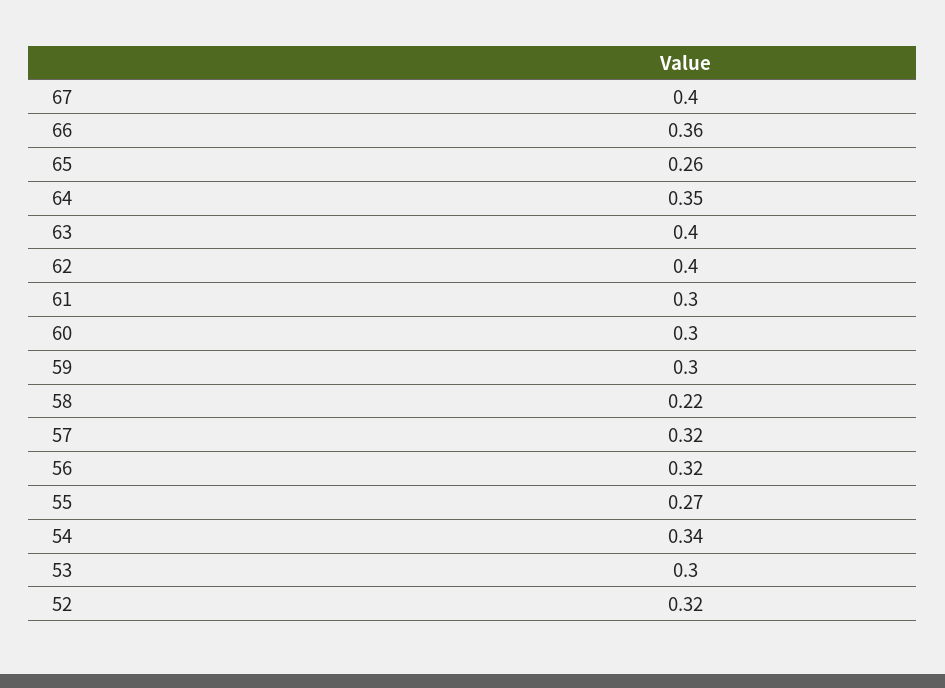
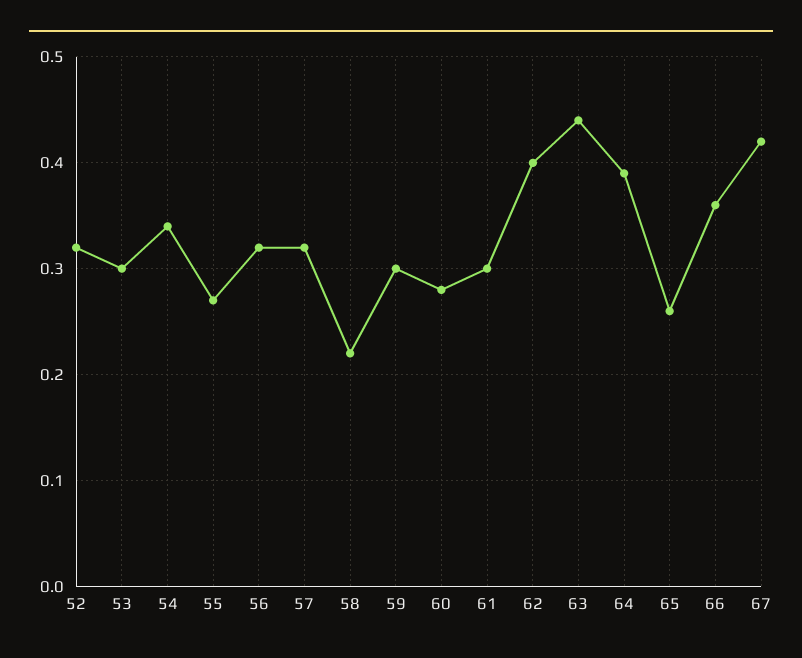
67: 0.4 -> 0.42
64: 0.35 -> 0.39
63: 0.4 -> 0.44
60: 0.3 -> 0.28

